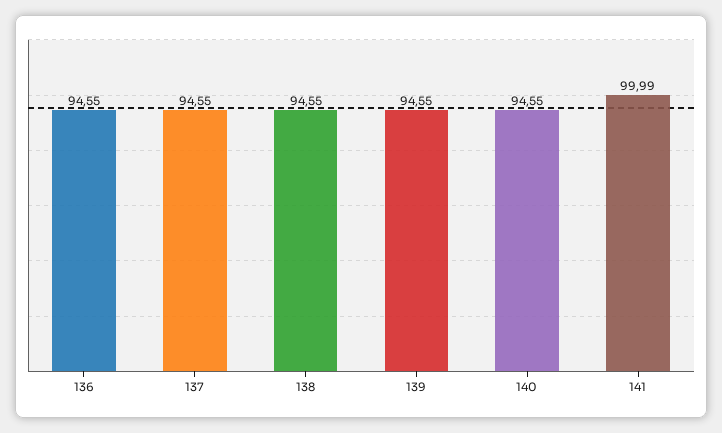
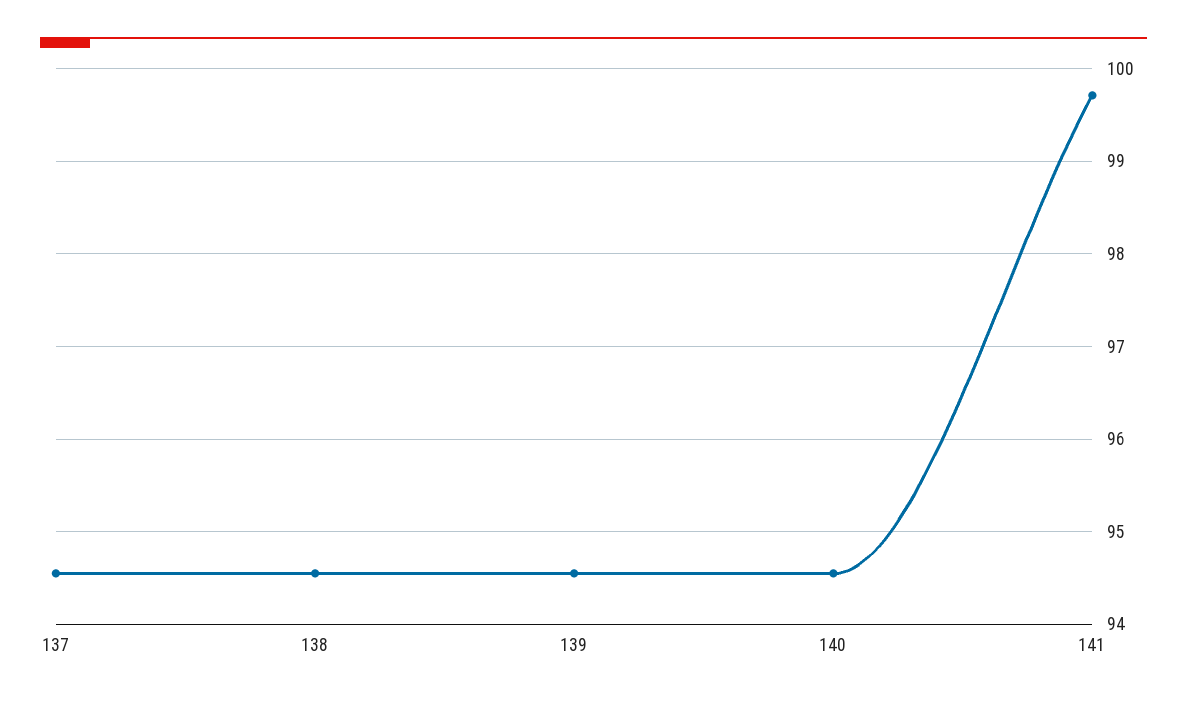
136: 94.55 -> none
141: 99.99 -> 99.7

